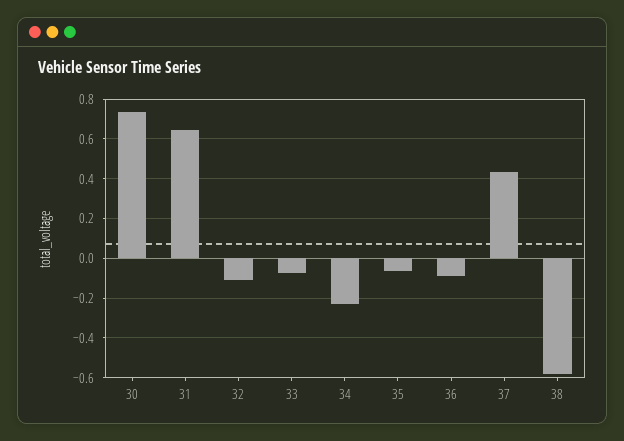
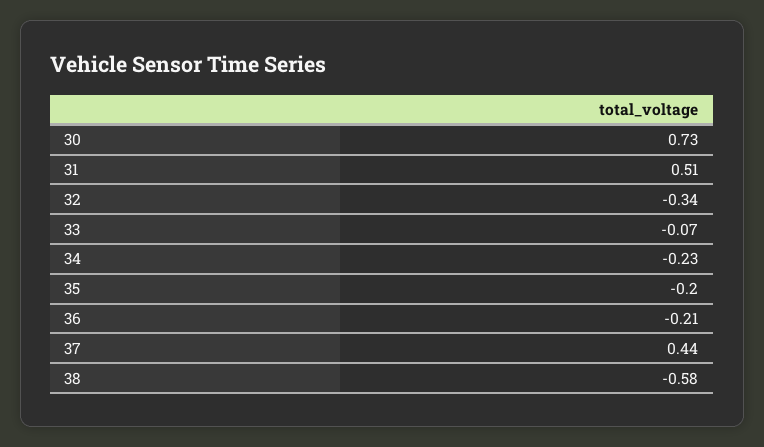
31: 0.65 -> 0.51
32: -0.1 -> -0.34
35: -0.05 -> -0.2
36: -0.1 -> -0.21

